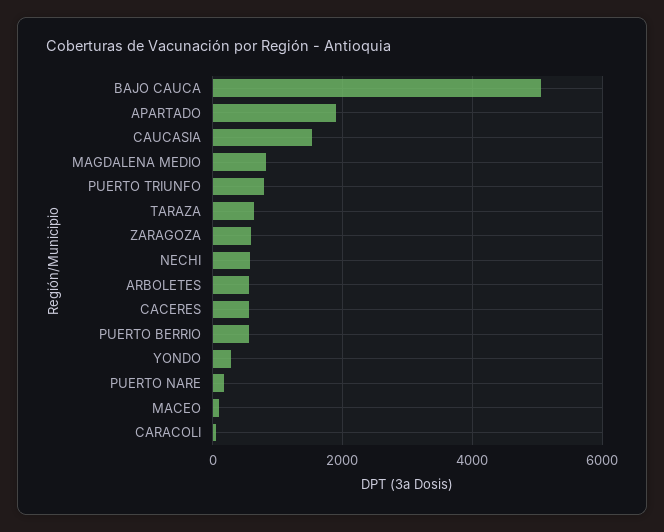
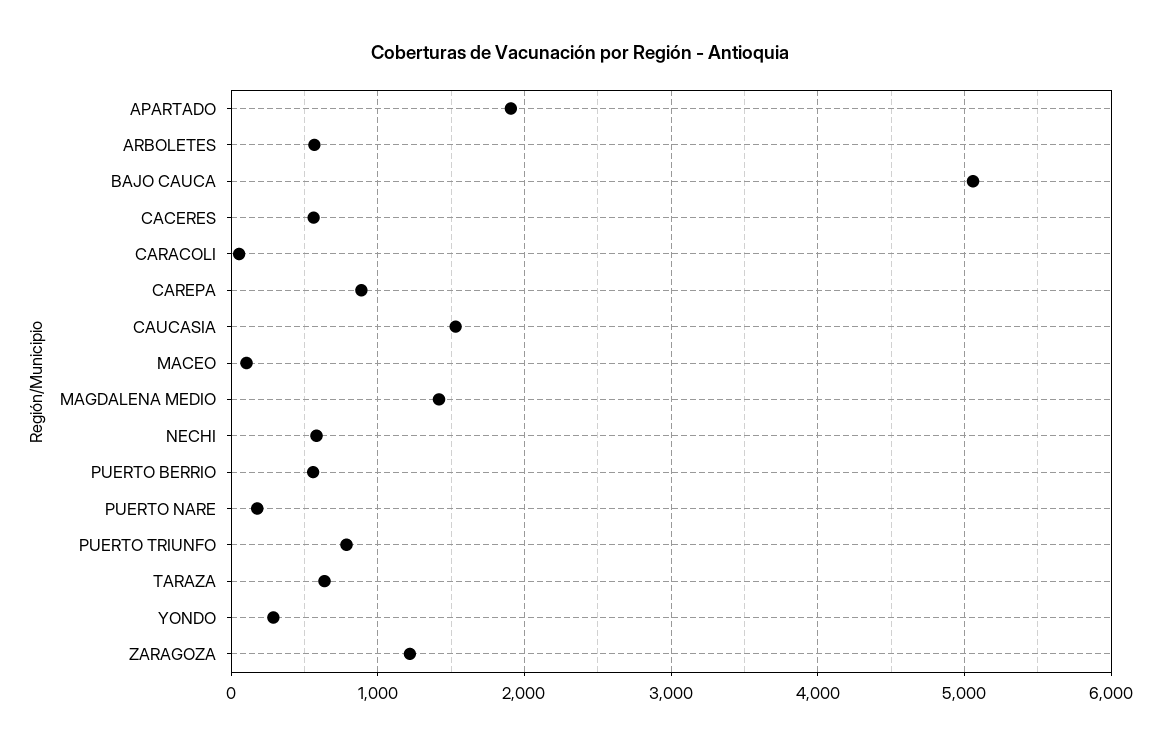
MAGDALENA MEDIO: 800 -> 1400
ZARAGOZA: 600 -> 1200
CAREPA: none -> 900

